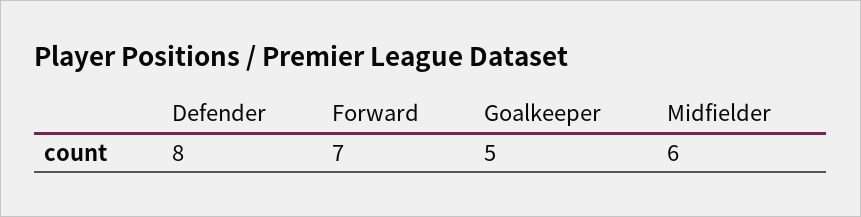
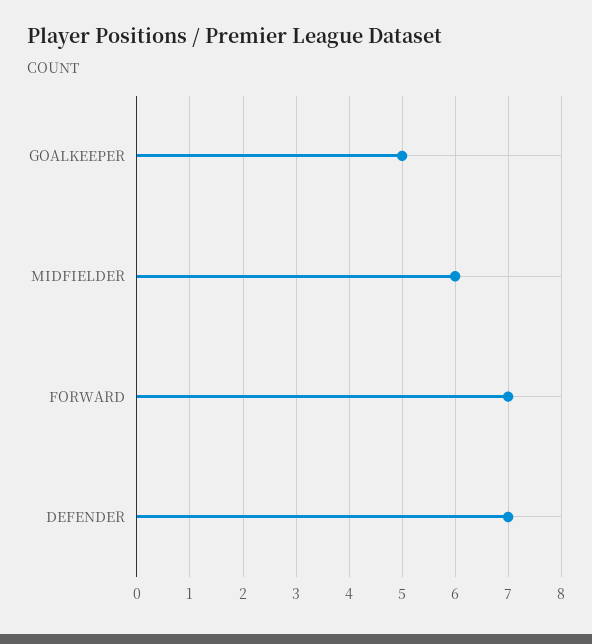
Defender: 8 -> 7

